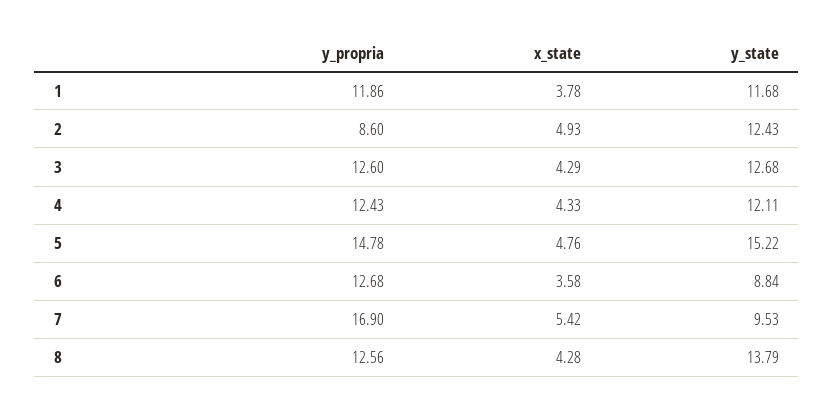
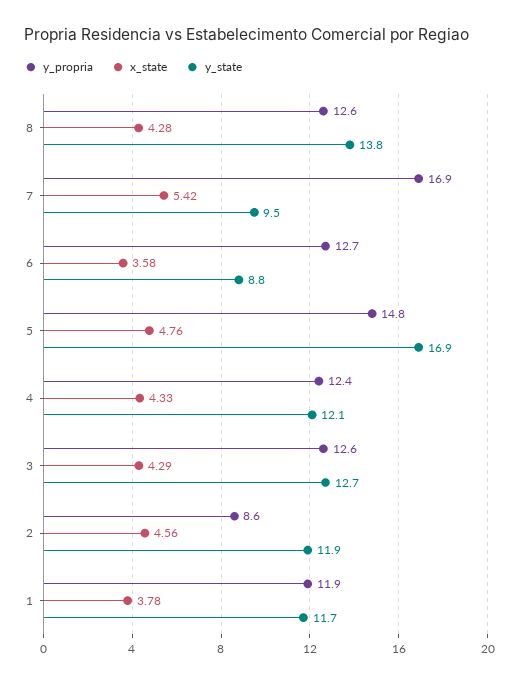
x_state, 2: 4.93 -> 4.56
y_state, 2: 12.43 -> 11.9
y_state, 5: 15.22 -> 16.9

